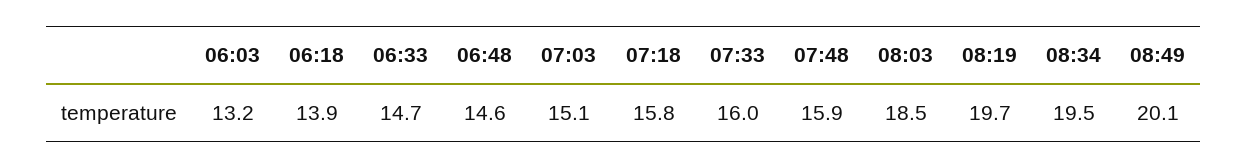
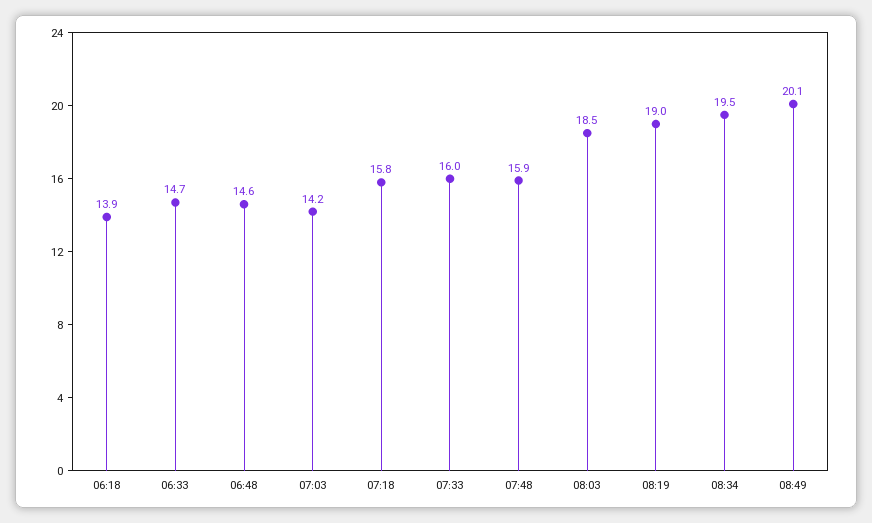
06:03: 13.2 -> none
07:03: 15.1 -> 14.2
08:19: 19.7 -> 19

